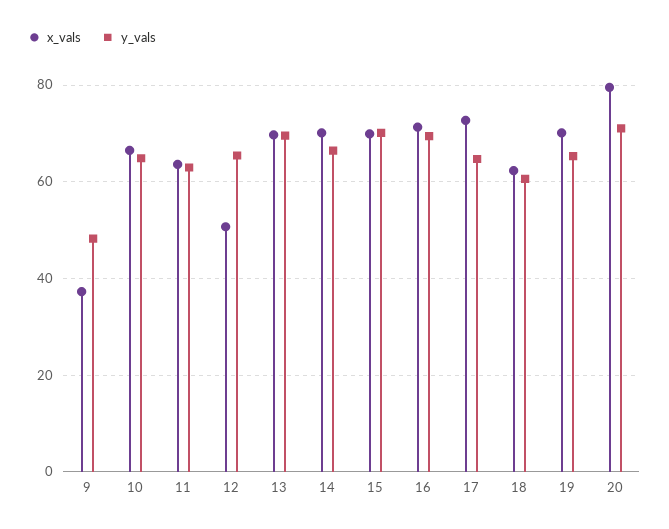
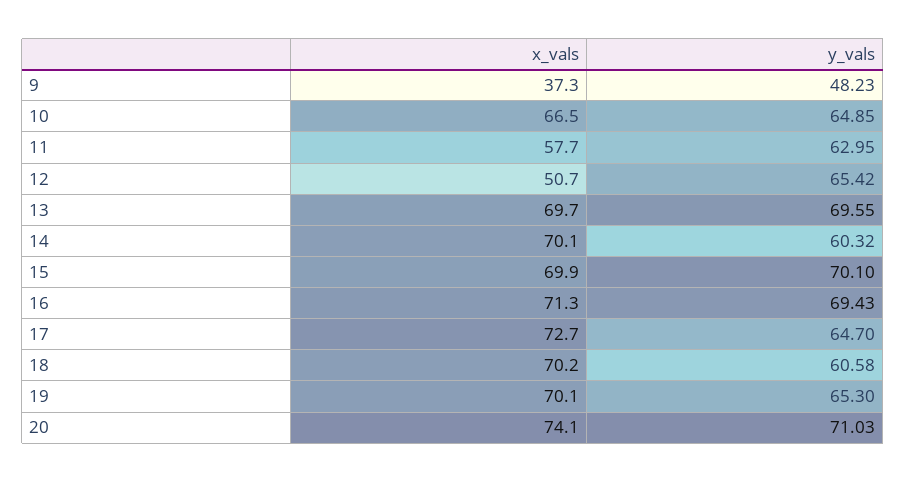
x_vals, 11: 64 -> 57.7
y_vals, 14: 66 -> 60.32
x_vals, 18: 62 -> 70.2
x_vals, 20: 80 -> 74.1

